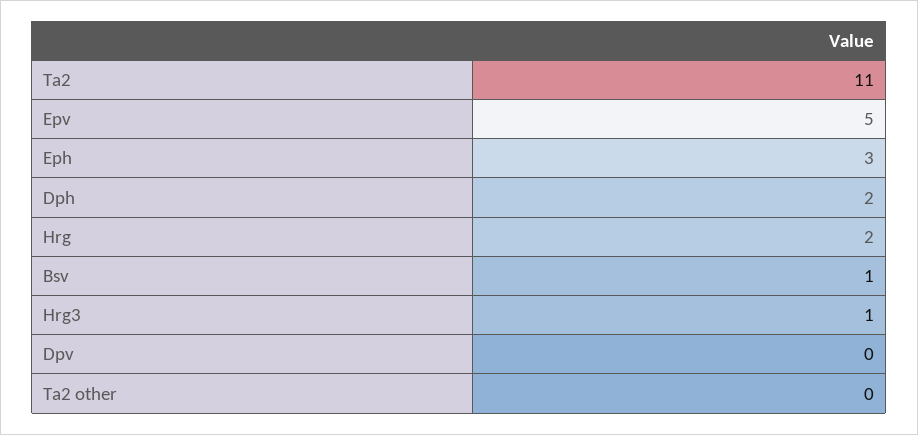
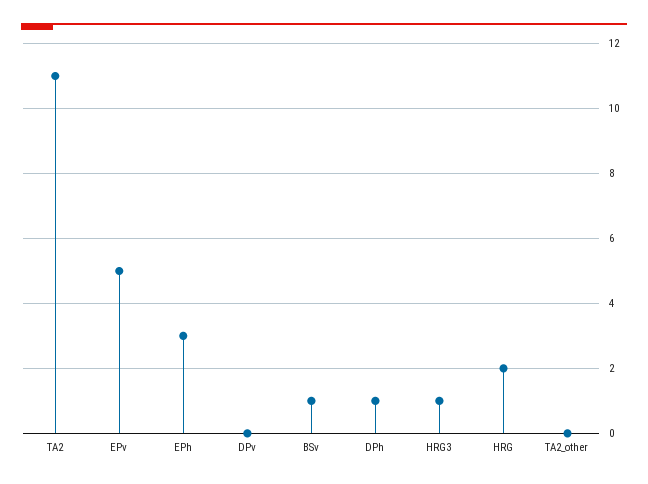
Dph: 2 -> 1

